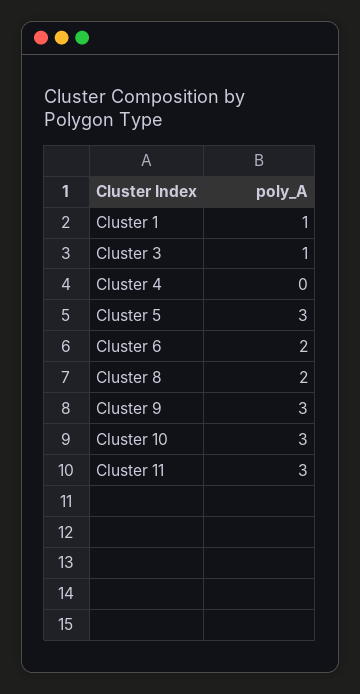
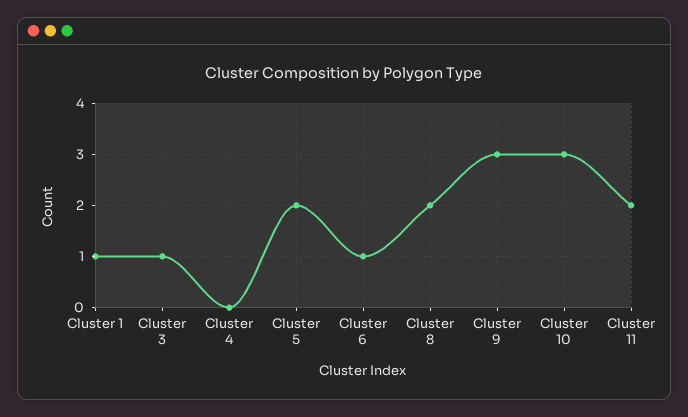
Cluster 5: 3 -> 2
Cluster 6: 2 -> 1
Cluster 11: 3 -> 2

